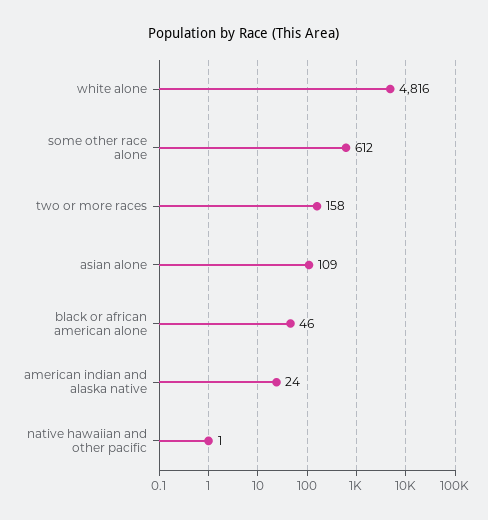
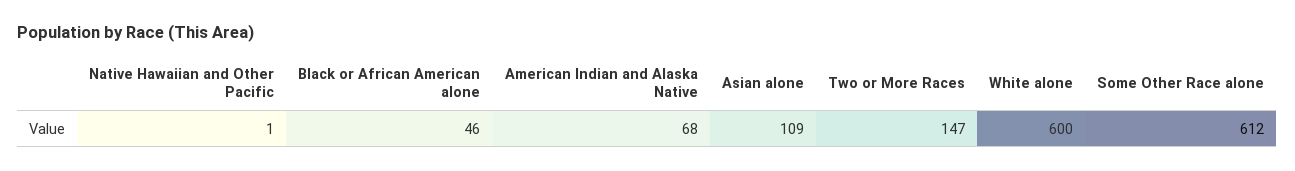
white alone: 4816 -> 600
two or more races: 158 -> 147
american indian and alaska native: 24 -> 68

